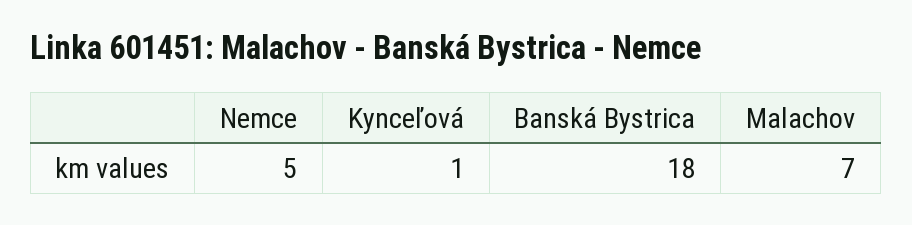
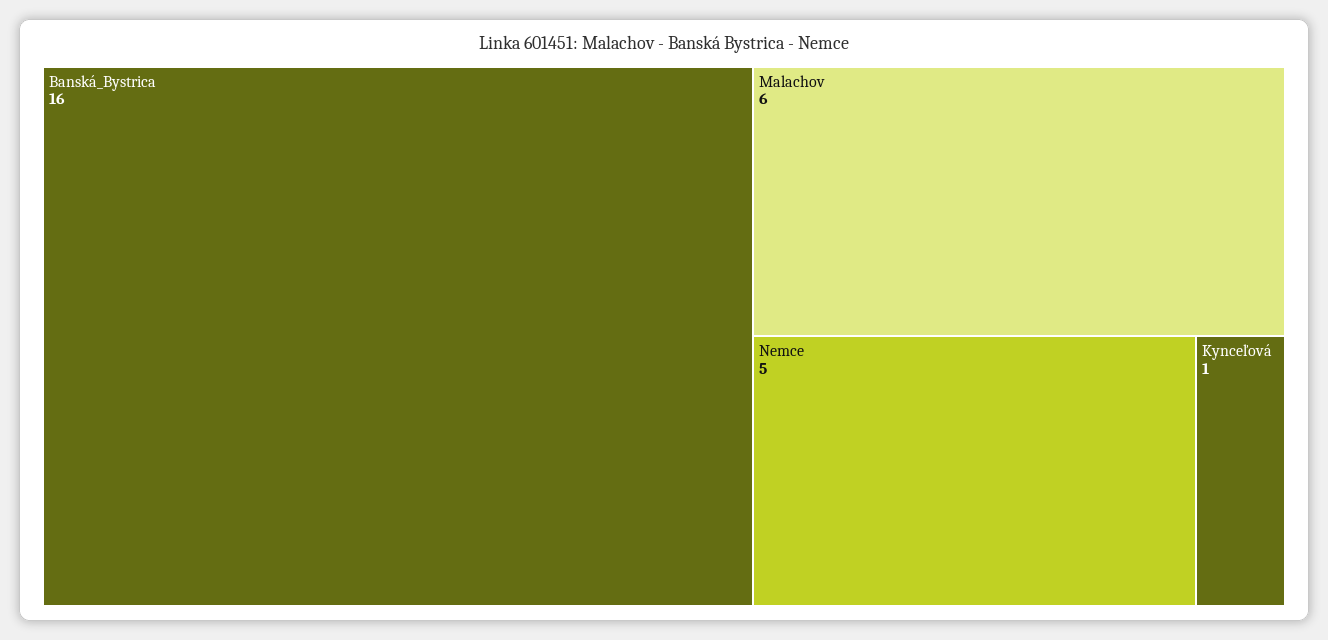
Banská Bystrica: 18 -> 16
Malachov: 7 -> 6

